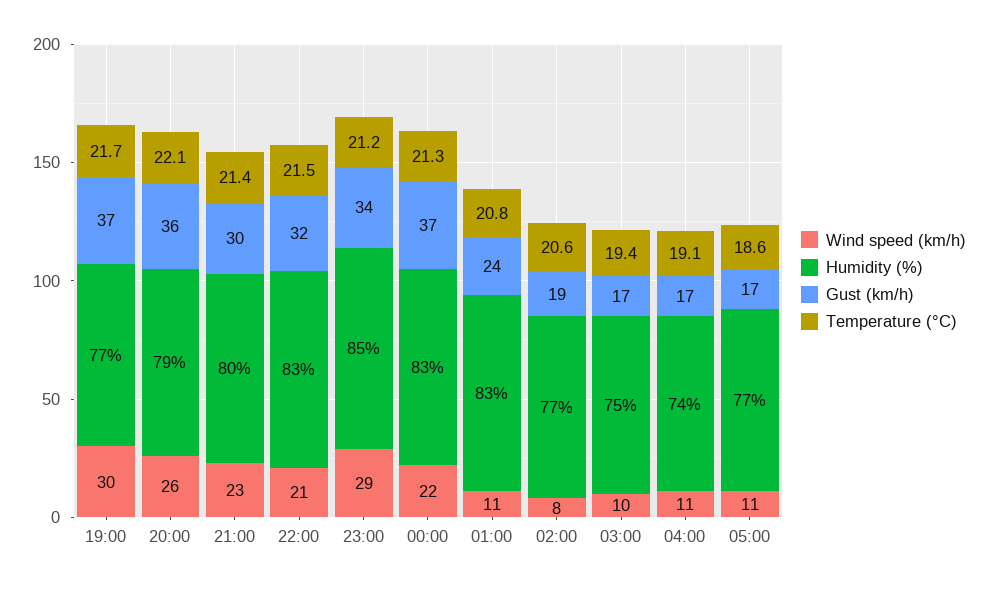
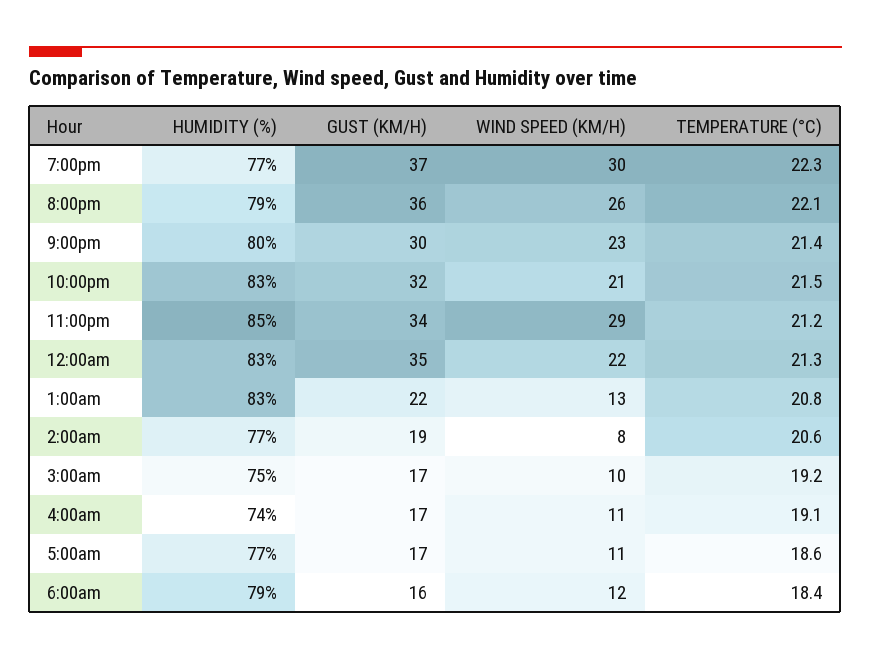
Temperature (°C), 19:00: 21.7 -> 22.3
Gust (km/h), 00:00: 37 -> 35
Wind speed (km/h), 01:00: 11 -> 13
Gust (km/h), 01:00: 24 -> 22
Temperature (°C), 03:00: 19.4 -> 19.2
Humidity (%), 6:00am: none -> 79
Gust (km/h), 6:00am: none -> 16
Wind speed (km/h), 6:00am: none -> 12
Temperature (°C), 6:00am: none -> 18.4

